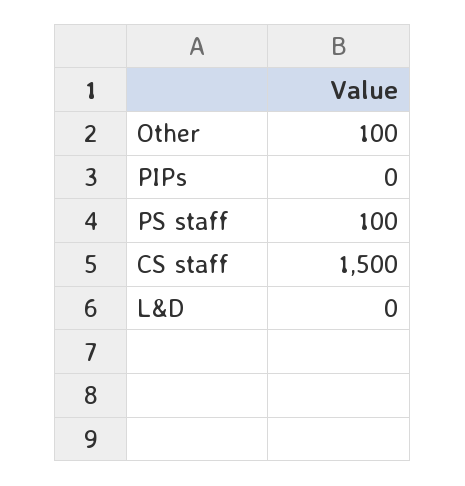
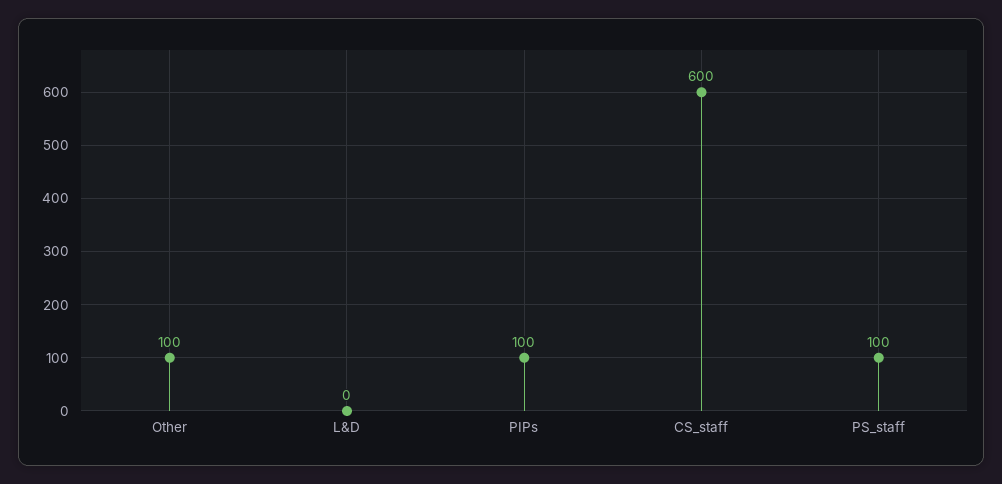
PIPs: 0 -> 100
CS staff: 1500 -> 600

